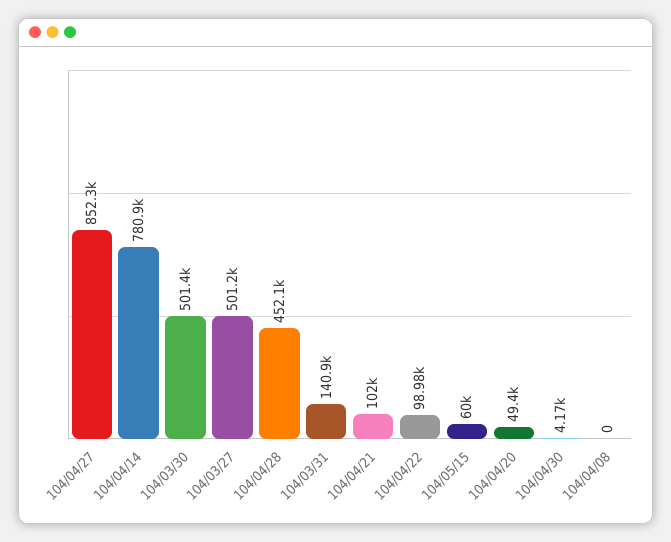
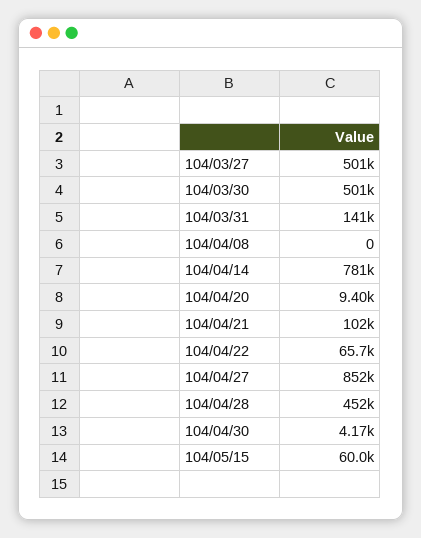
104/04/22: 98980 -> 65700
104/04/20: 49400 -> 9400

